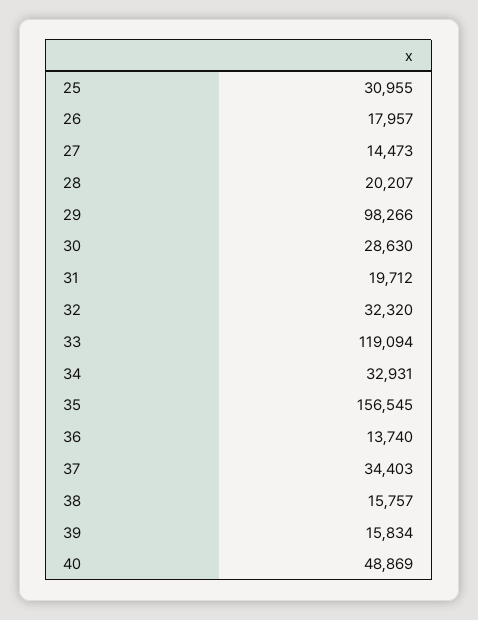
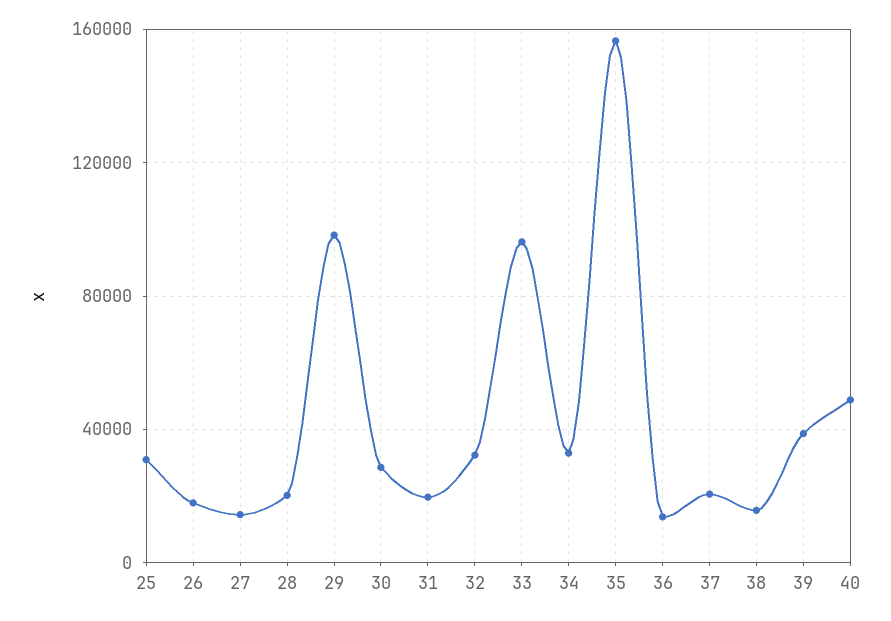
33: 119094 -> 95000
37: 34403 -> 20000
39: 15834 -> 40000

